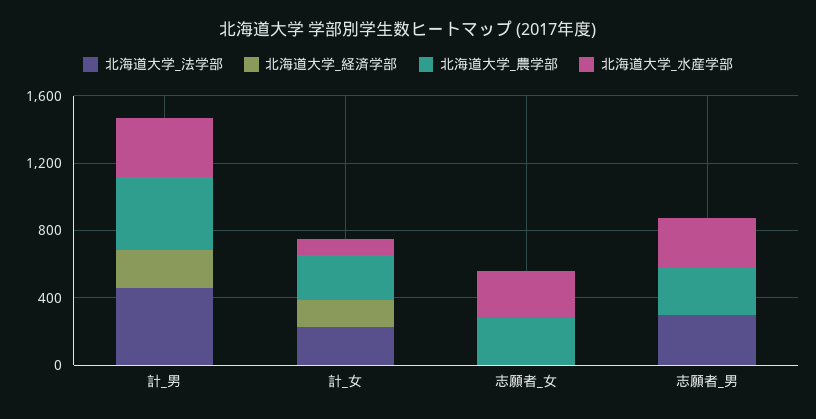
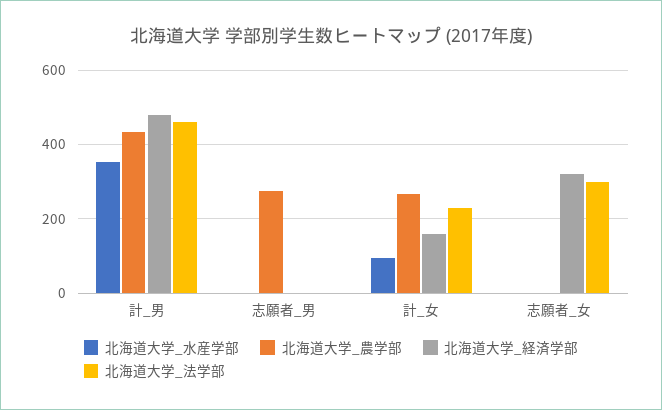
北海道大学_経済学部, 計_男: 200 -> 480
北海道大学_法学部, 志願者_女: 0 -> 300
北海道大学_経済学部, 志願者_女: 0 -> 320
北海道大学_農学部, 志願者_女: 300 -> 0
北海道大学_水産学部, 志願者_女: 300 -> 0
北海道大学_法学部, 志願者_男: 300 -> 0
北海道大学_水産学部, 志願者_男: 300 -> 0

